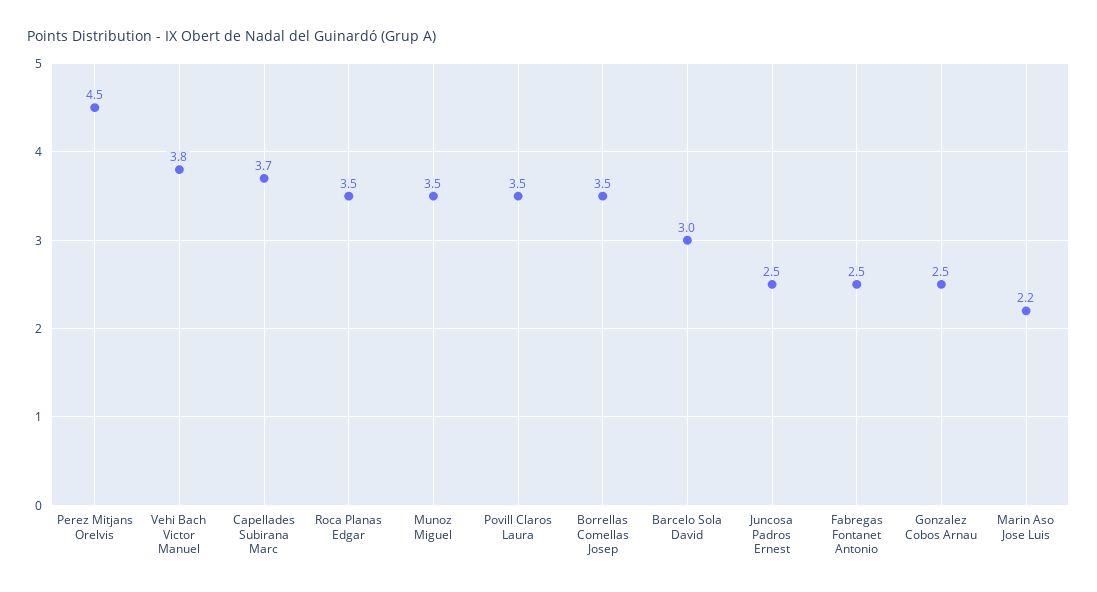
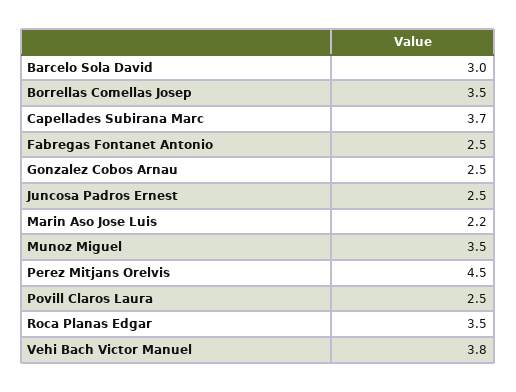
Povill Claros Laura: 3.5 -> 2.5

